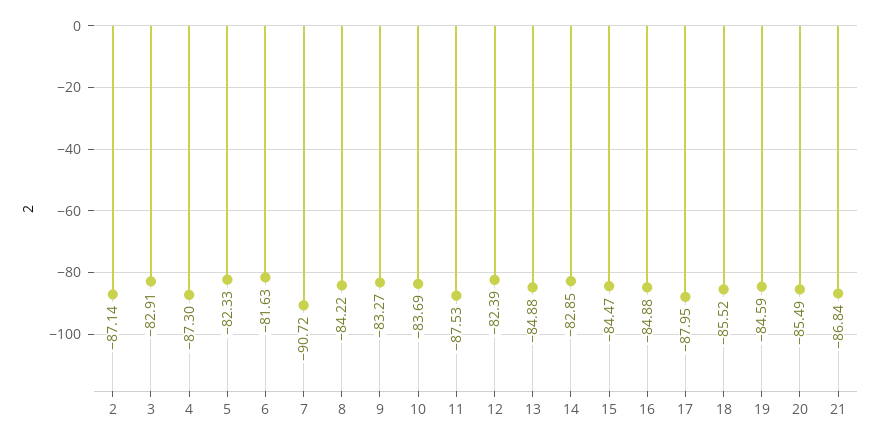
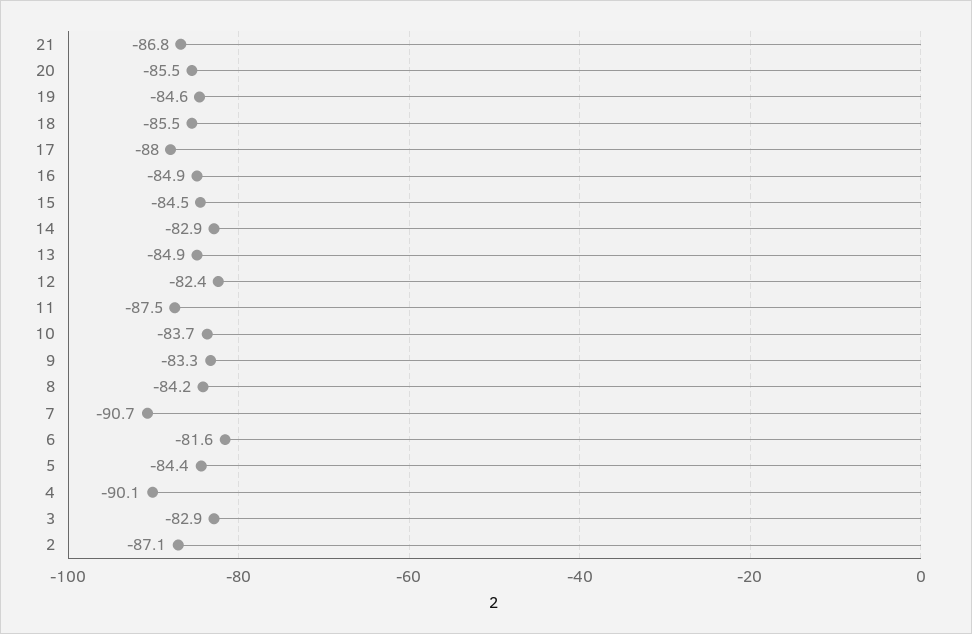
4: -87.3 -> -90.1
5: -82.33 -> -84.4

